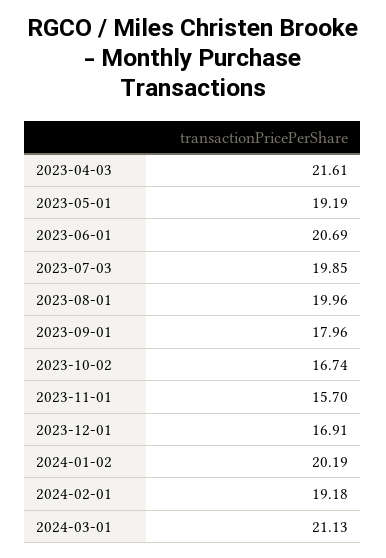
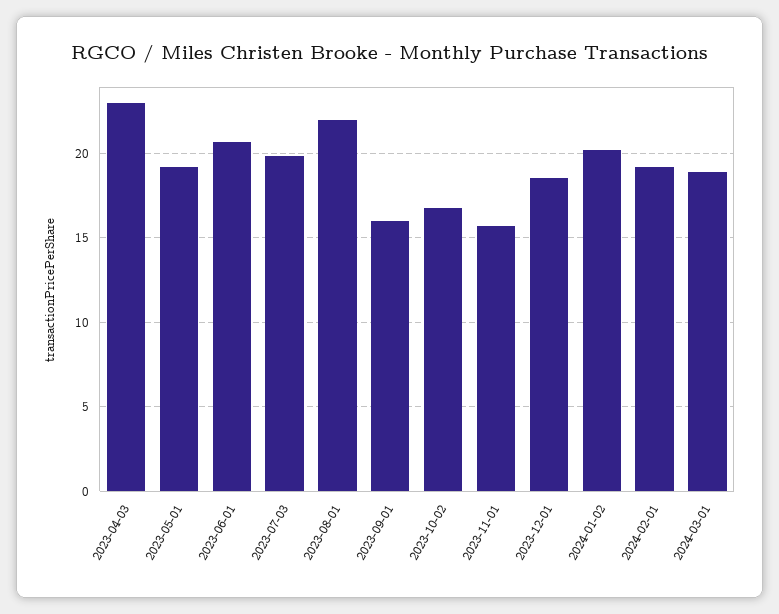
2023-04-03: 21.61 -> 23
2023-08-01: 19.96 -> 22
2023-09-01: 17.96 -> 16
2023-12-01: 16.91 -> 18.5
2024-03-01: 21.13 -> 19

